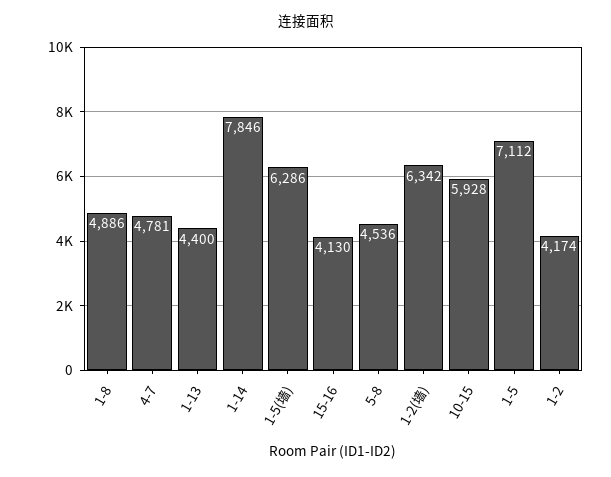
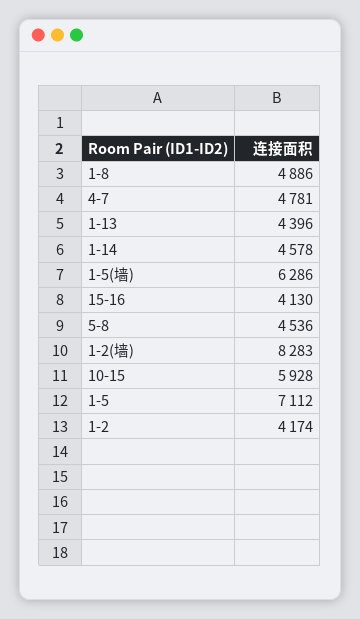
1-13: 4400 -> 4396
1-14: 7846 -> 4578
1-2(墙): 6342 -> 8283

